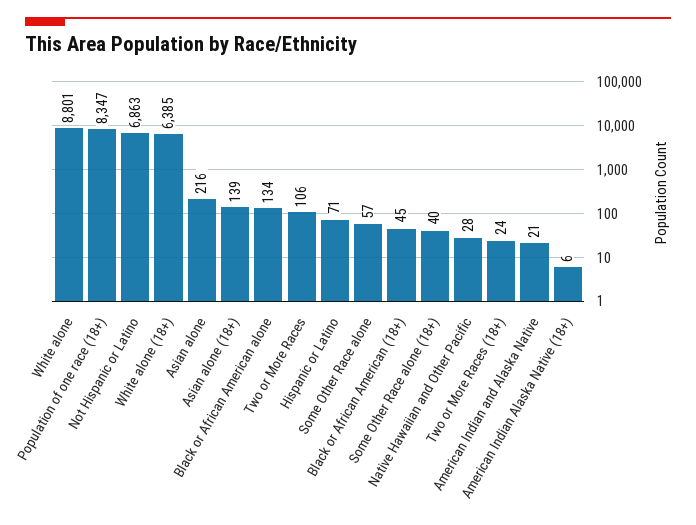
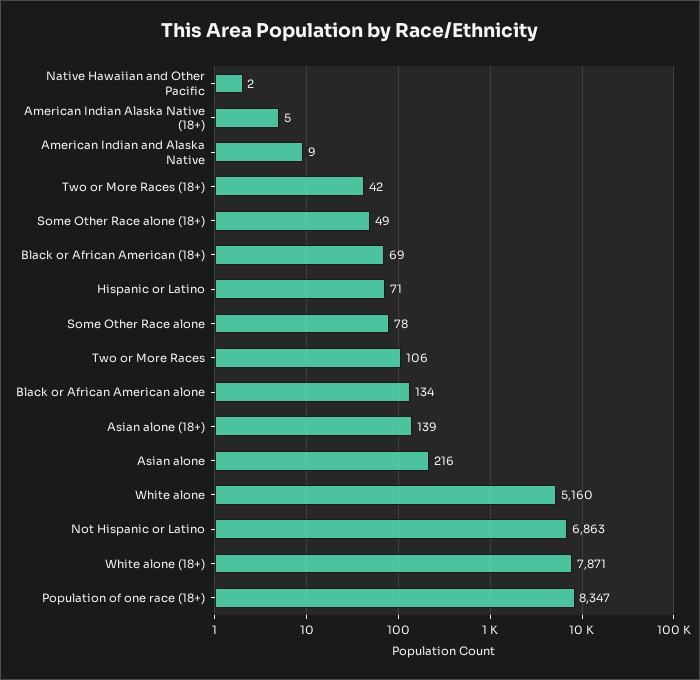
White alone: 8801 -> 5160
White alone (18+): 6385 -> 7871
Some Other Race alone: 57 -> 78
Black or African American (18+): 45 -> 69
Some Other Race alone (18+): 40 -> 49
Native Hawaiian and Other Pacific: 28 -> 2
Two or More Races (18+): 24 -> 42
American Indian and Alaska Native: 21 -> 9
American Indian Alaska Native (18+): 6 -> 5

